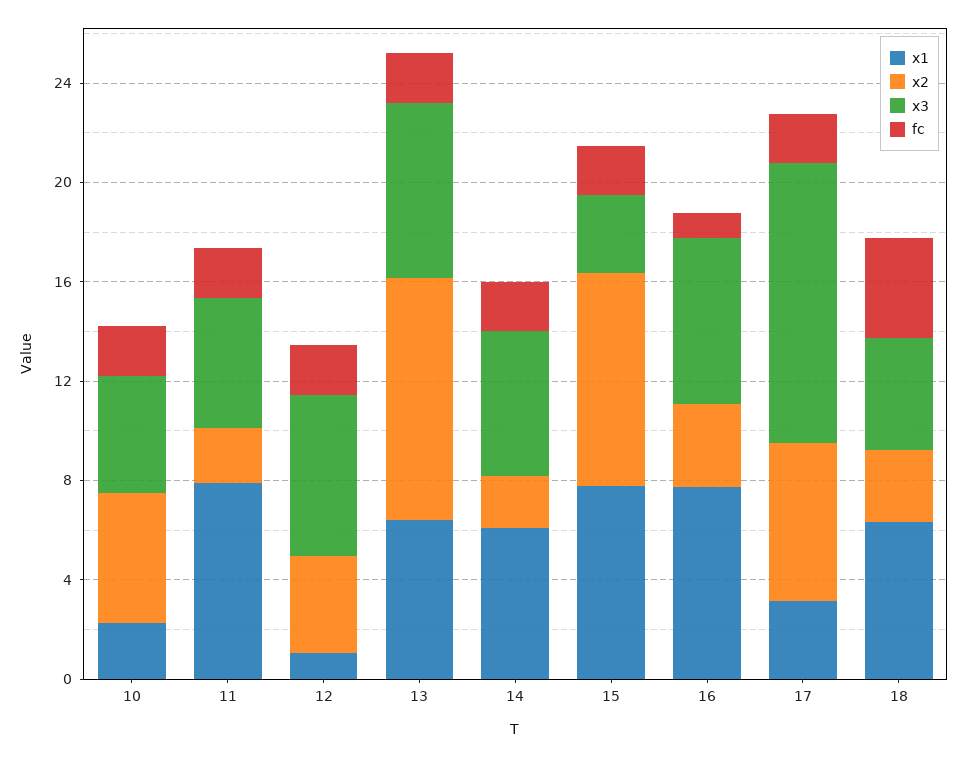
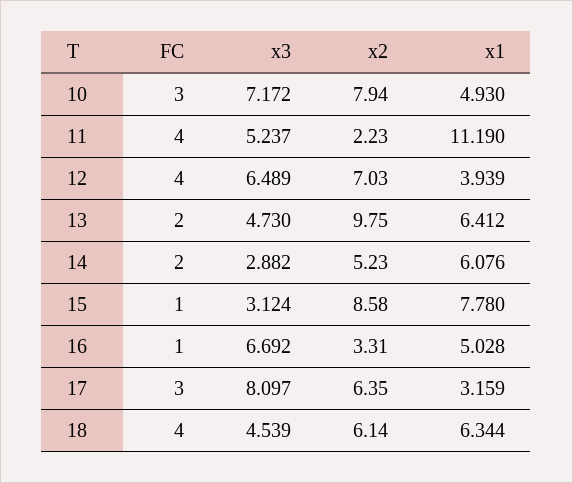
x1, 10: 2 -> 4.93
x2, 10: 5 -> 7.94
x3, 10: 5 -> 7.172
fc, 10: 2 -> 3
x1, 11: 8 -> 11.19
fc, 11: 2 -> 4
x1, 12: 1 -> 3.939
x2, 12: 4 -> 7.03
fc, 12: 2 -> 4
x3, 13: 7 -> 4.73
x2, 14: 2 -> 5.23
x3, 14: 6 -> 2.882
fc, 15: 2 -> 1
x1, 16: 8 -> 5.028
x3, 17: 11 -> 8.097
fc, 17: 2 -> 3
x2, 18: 3 -> 6.14

